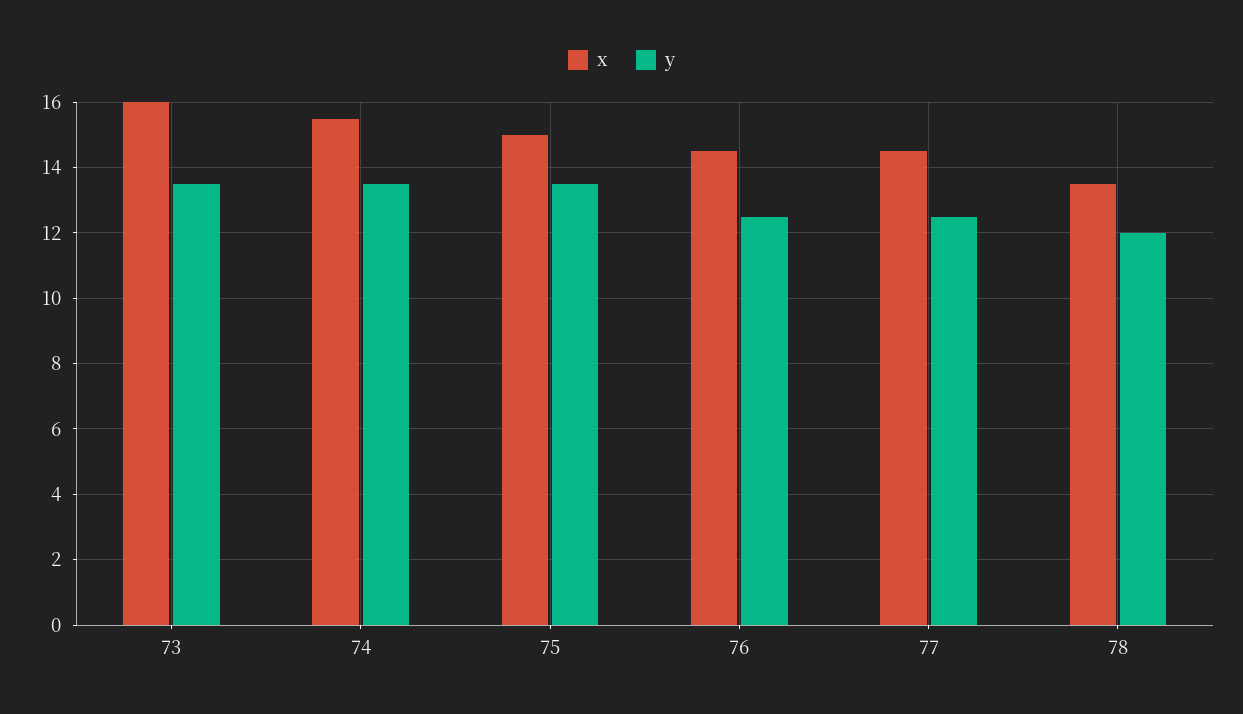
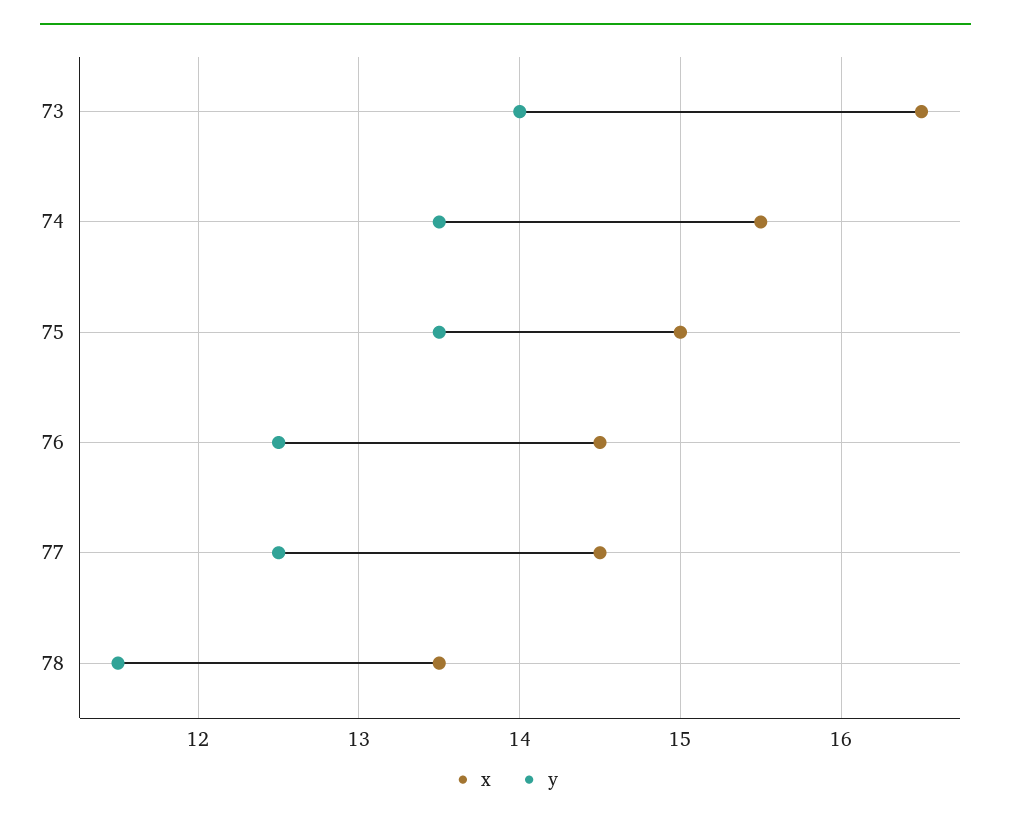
x, 73: 16 -> 16.5
y, 73: 13.5 -> 14
y, 78: 12 -> 11.5

